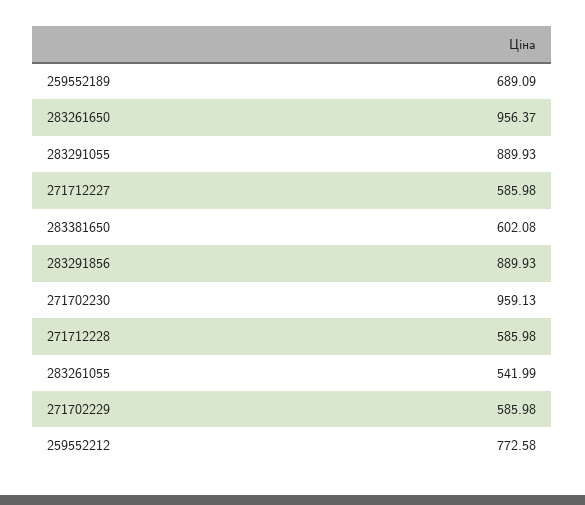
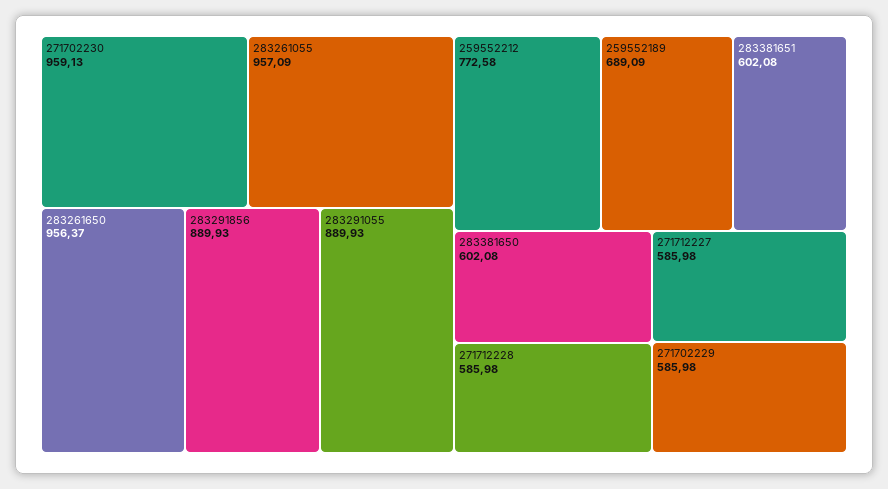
283261055: 541.99 -> 957.09
283381651: none -> 602.08

